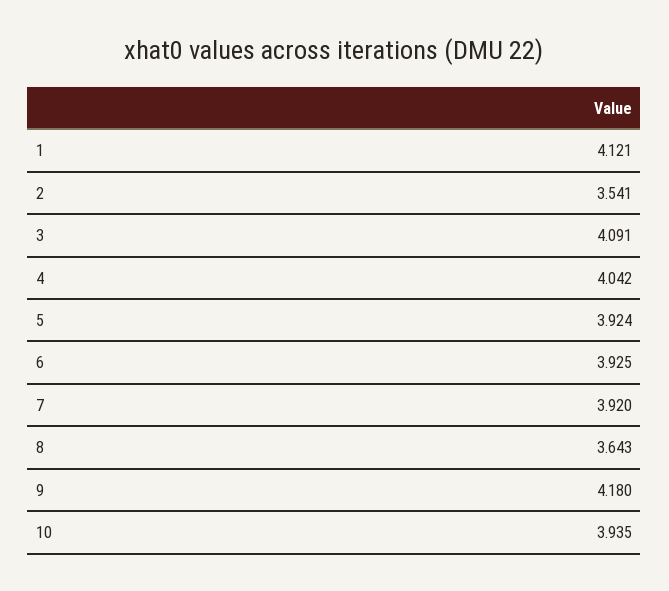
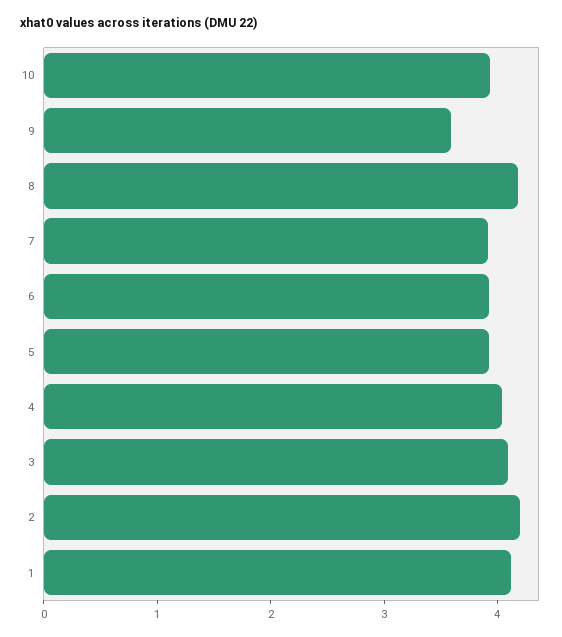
2: 3.541 -> 4.2
8: 3.643 -> 4.2
9: 4.18 -> 3.6

